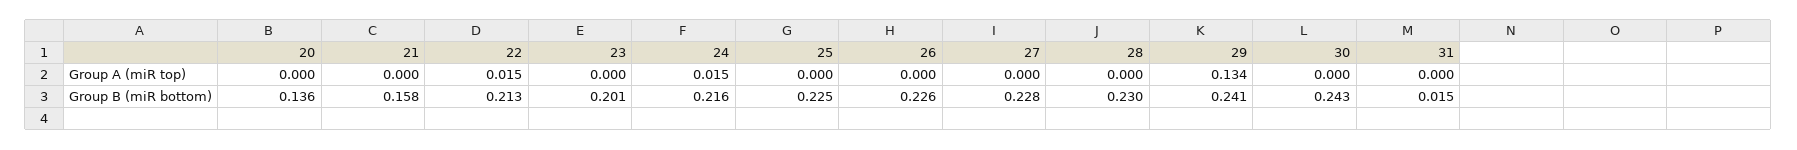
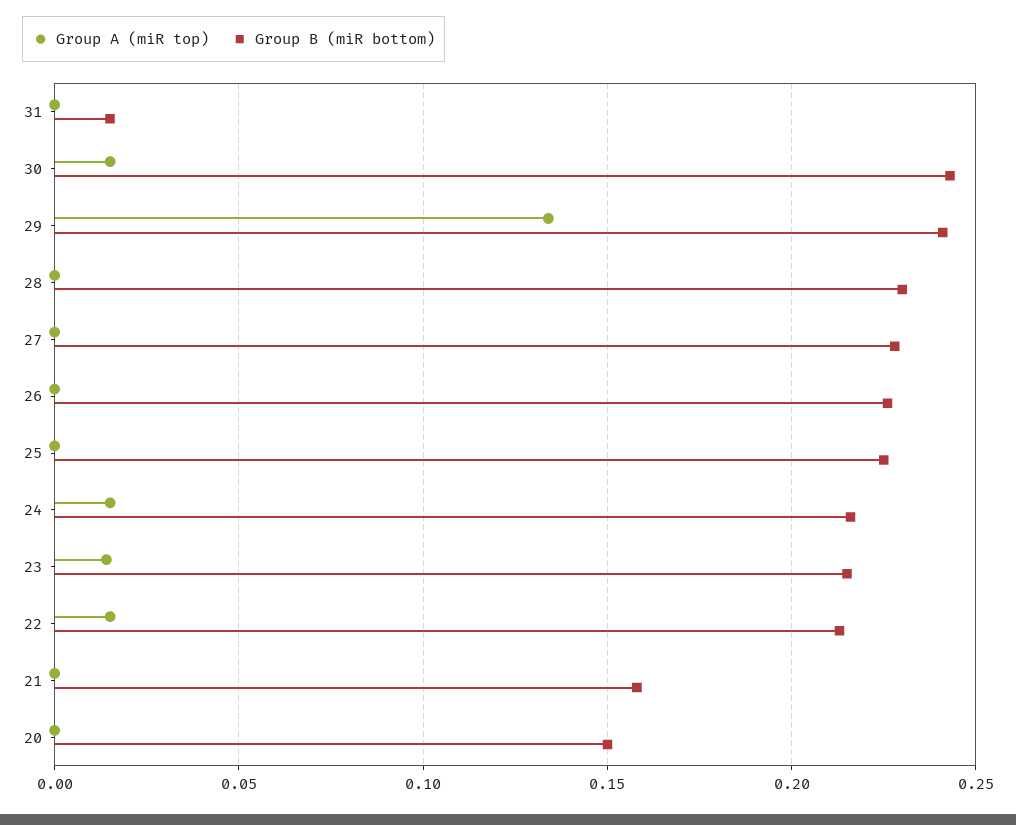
Group A (miR top), 23: 0 -> 0.015
Group A (miR top), 30: 0 -> 0.015
Group B (miR bottom), 20: 0.136 -> 0.15
Group B (miR bottom), 23: 0.201 -> 0.215

